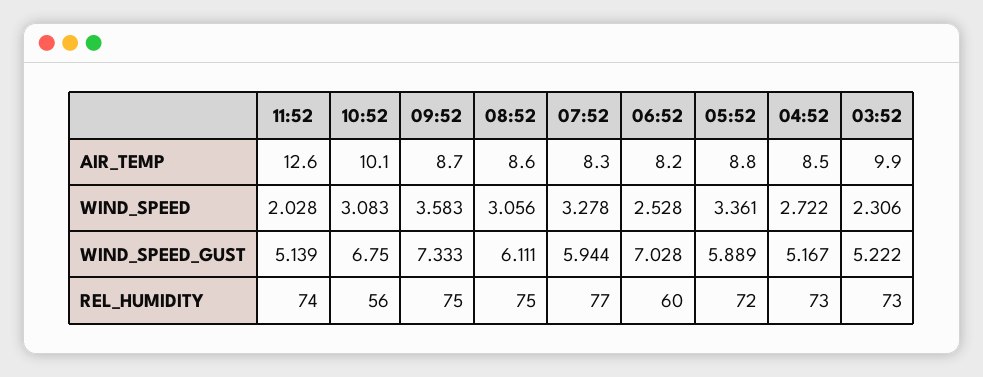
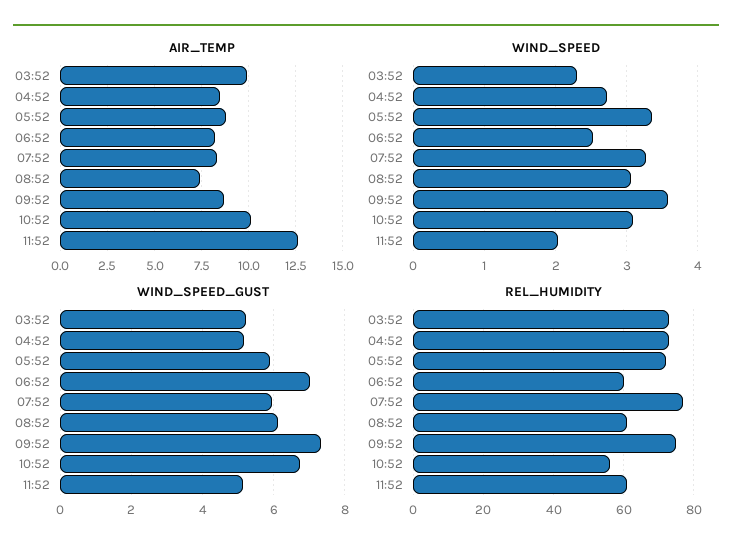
AIR_TEMP, 08:52: 8.6 -> 7.5
REL_HUMIDITY, 11:52: 74 -> 60
REL_HUMIDITY, 08:52: 75 -> 60

